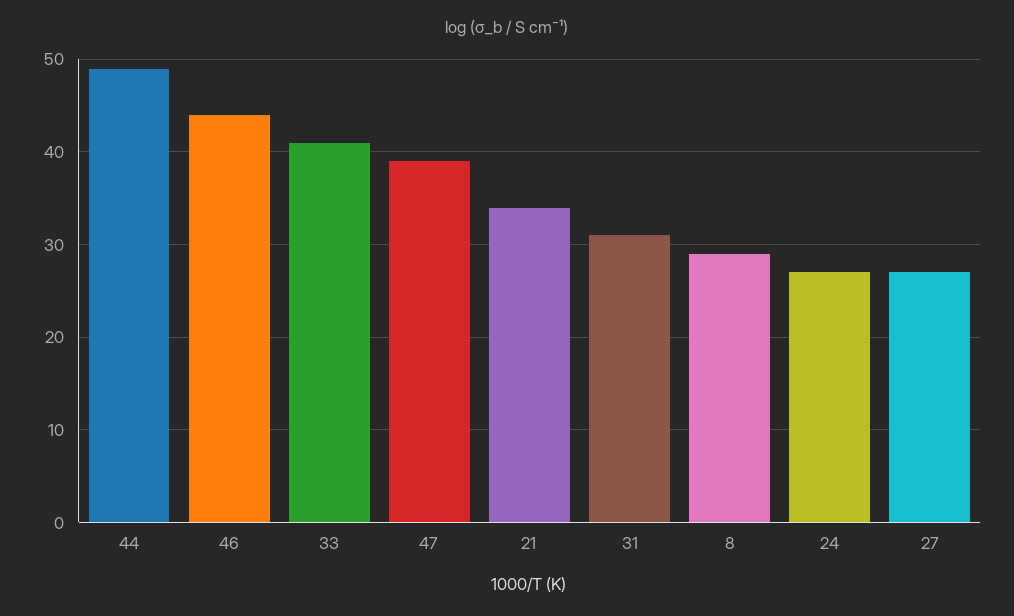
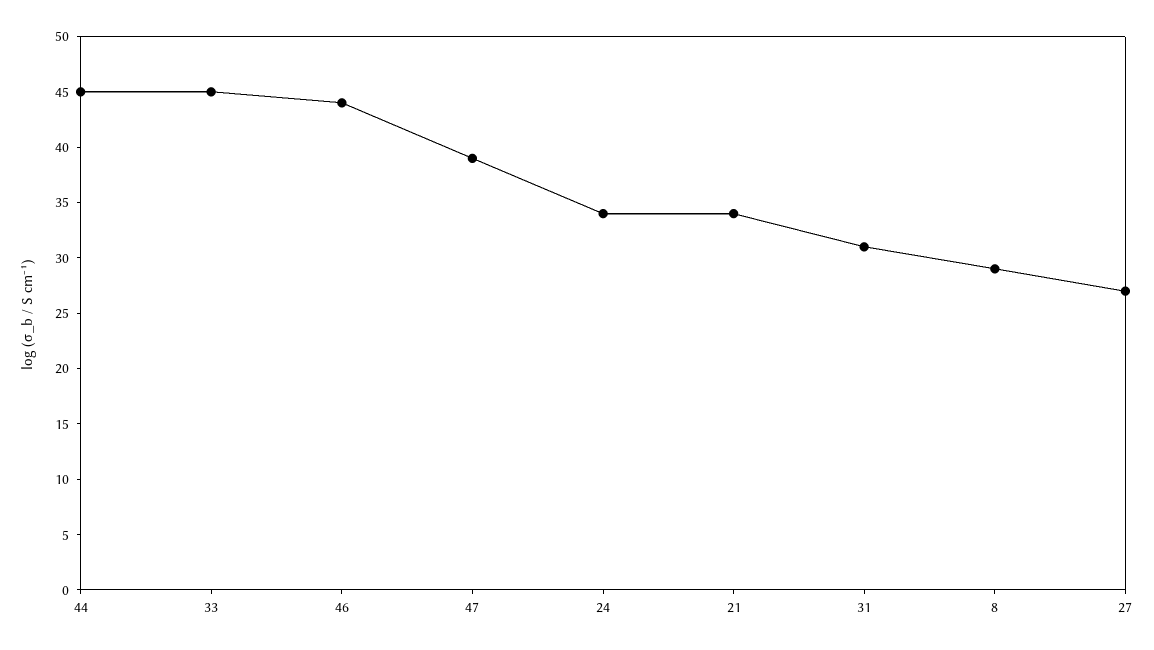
44: 49 -> 45
33: 41 -> 45
24: 27 -> 34

